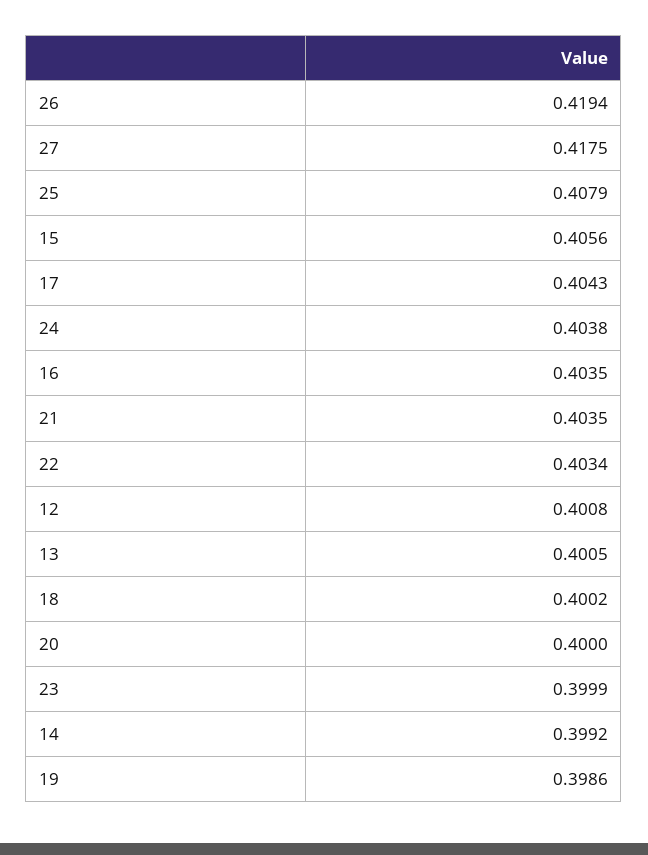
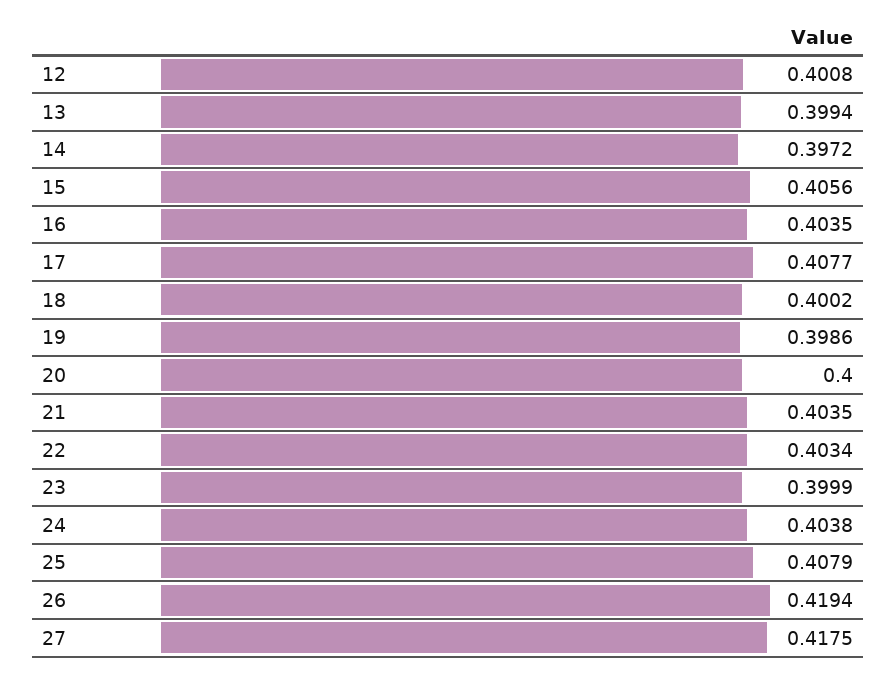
17: 0.4043 -> 0.4077
13: 0.4005 -> 0.3994
14: 0.3992 -> 0.3972

